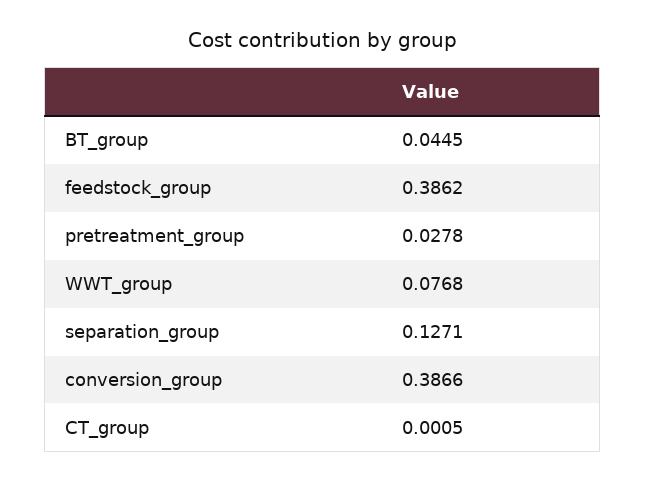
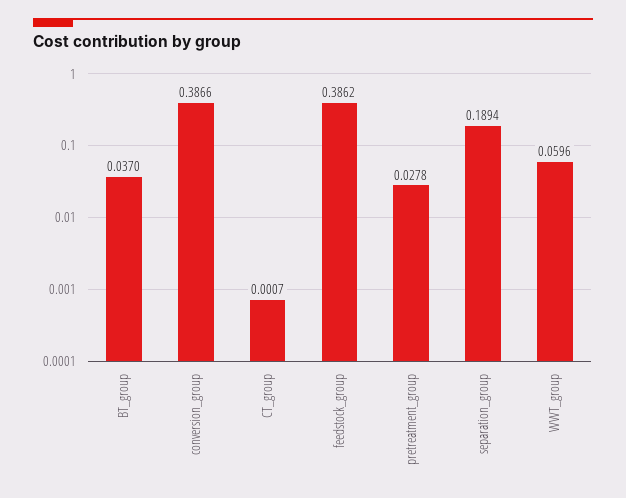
BT_group: 0.0445 -> 0.037
WWT_group: 0.0768 -> 0.0596
separation_group: 0.1271 -> 0.1894
CT_group: 0.0005 -> 0.0007

